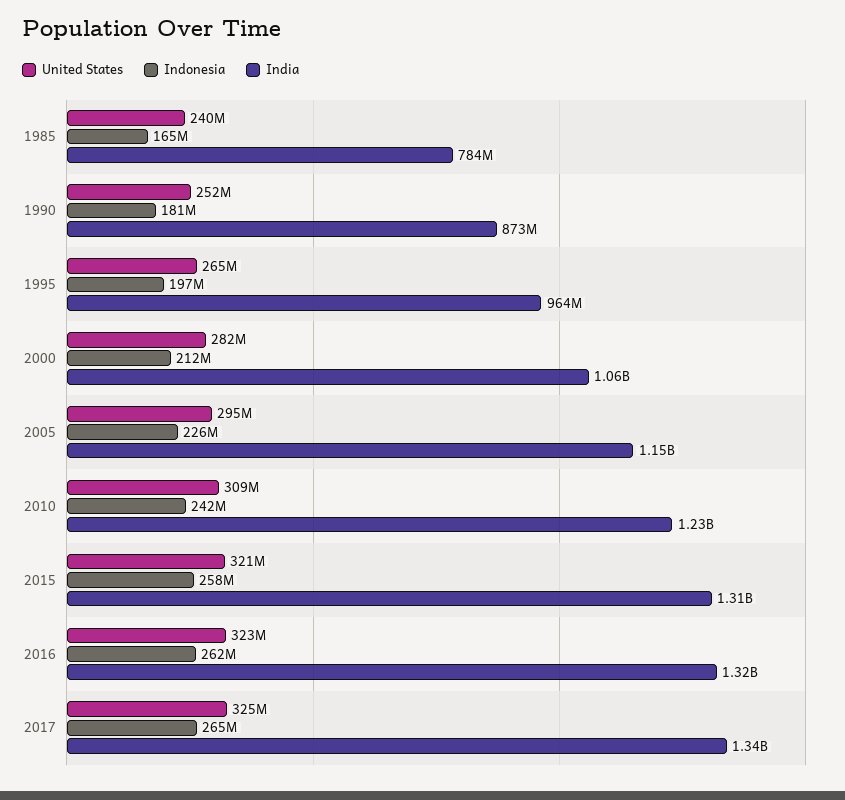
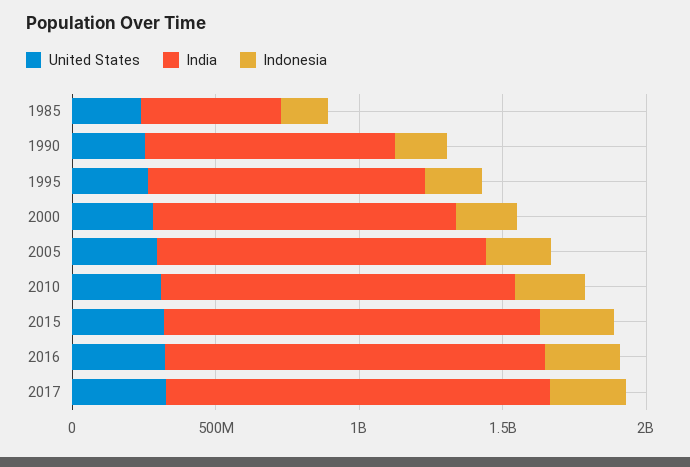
India, 1985: 784000000 -> 500000000

